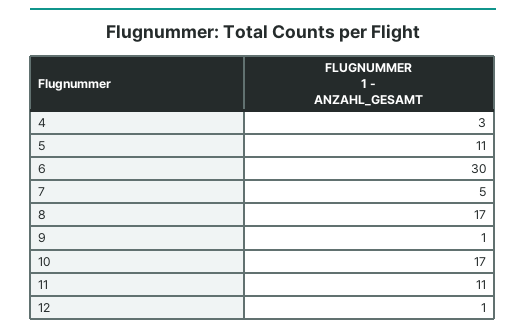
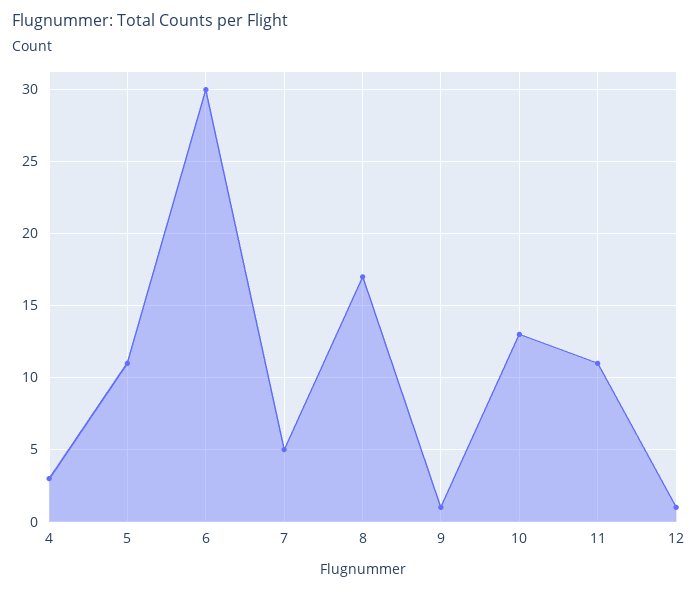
10: 17 -> 13

